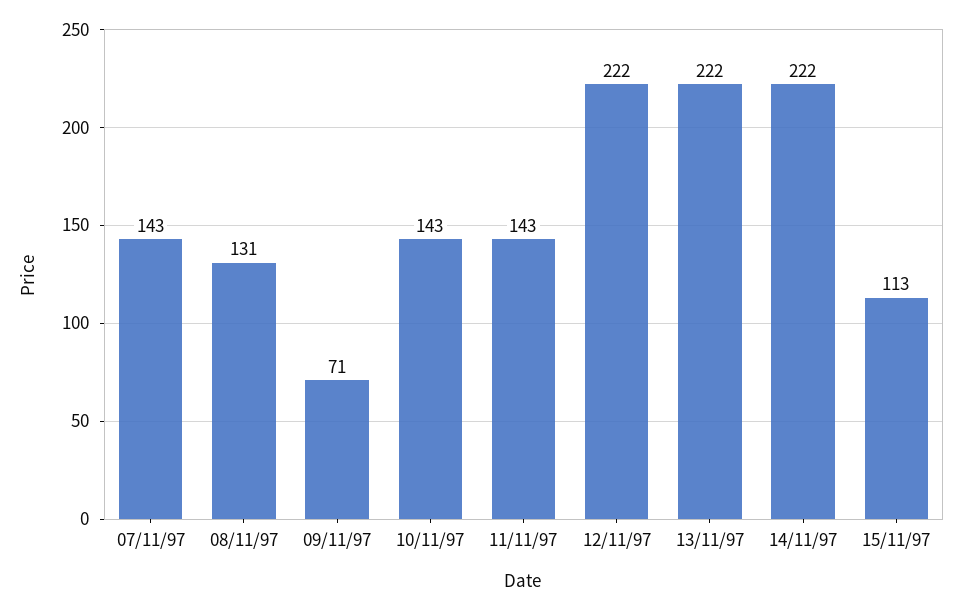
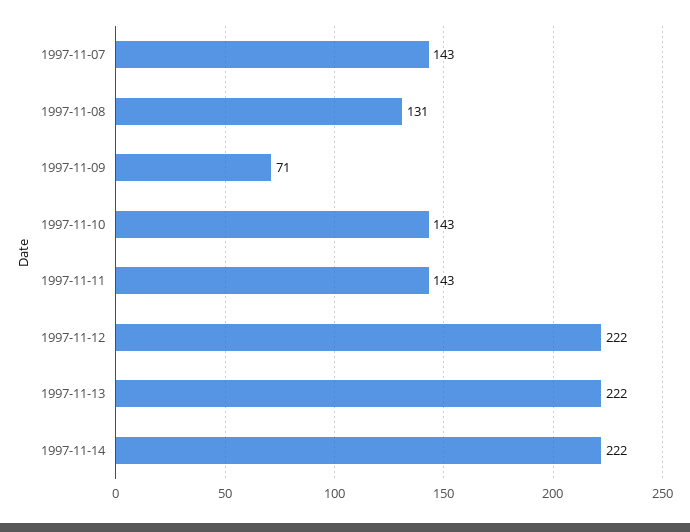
15/11/97: 113 -> none

